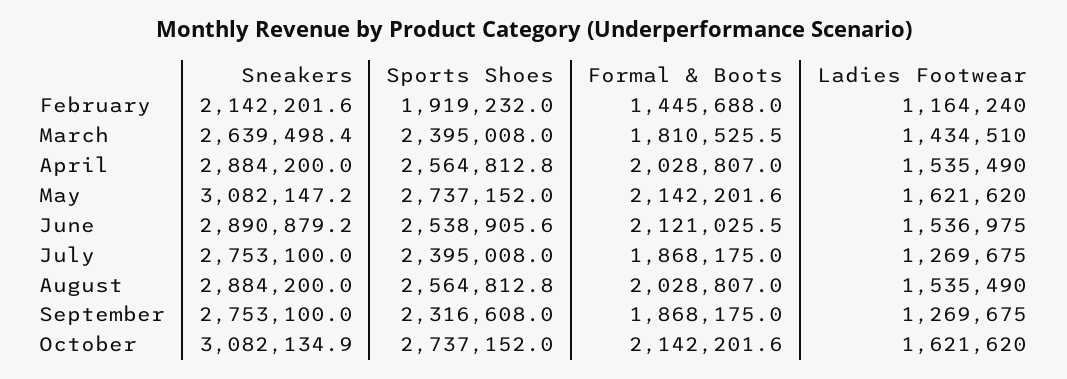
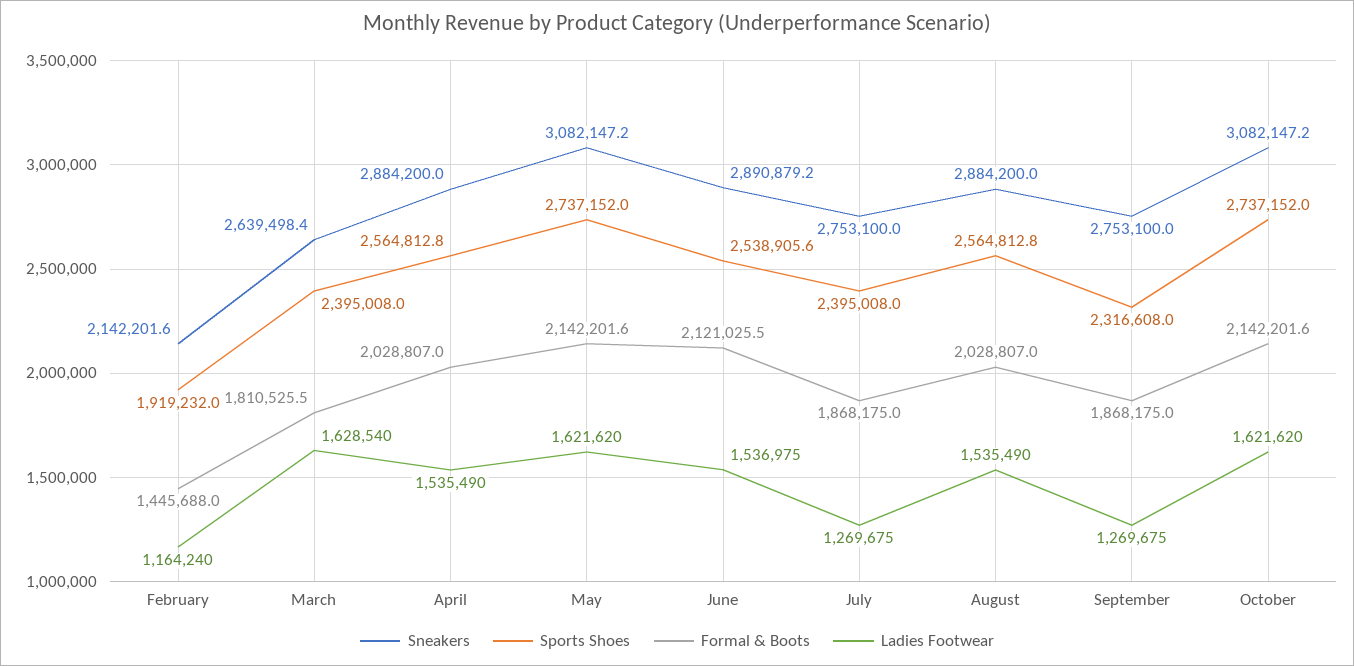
Ladies Footwear, March: 1434510 -> 1628540
Sneakers, October: 3082134.9 -> 3082147.2

